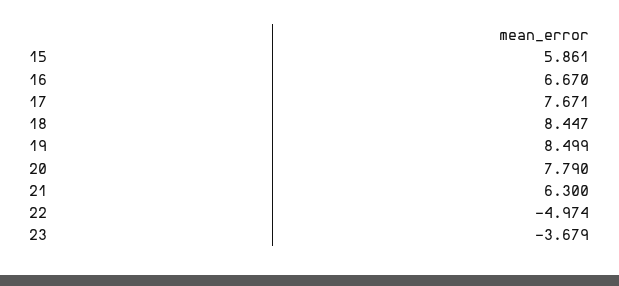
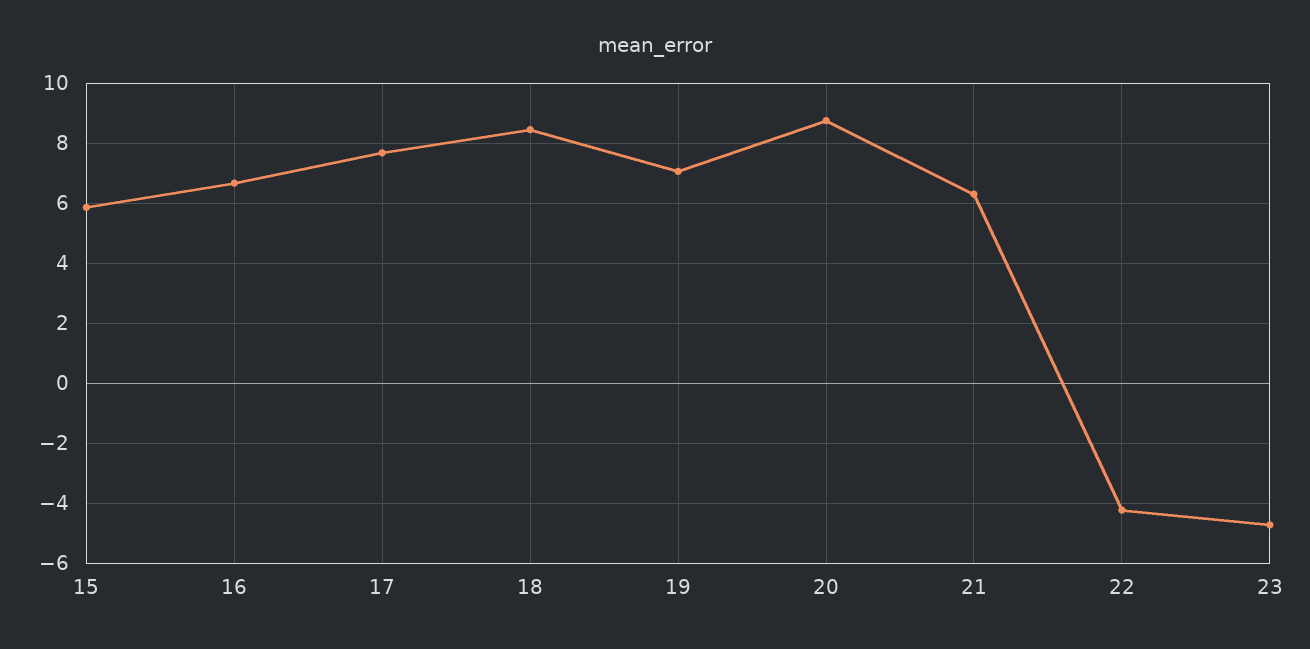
19: 8.499 -> 7
20: 7.79 -> 8.75
22: -4.974 -> -4.25
23: -3.679 -> -4.75

